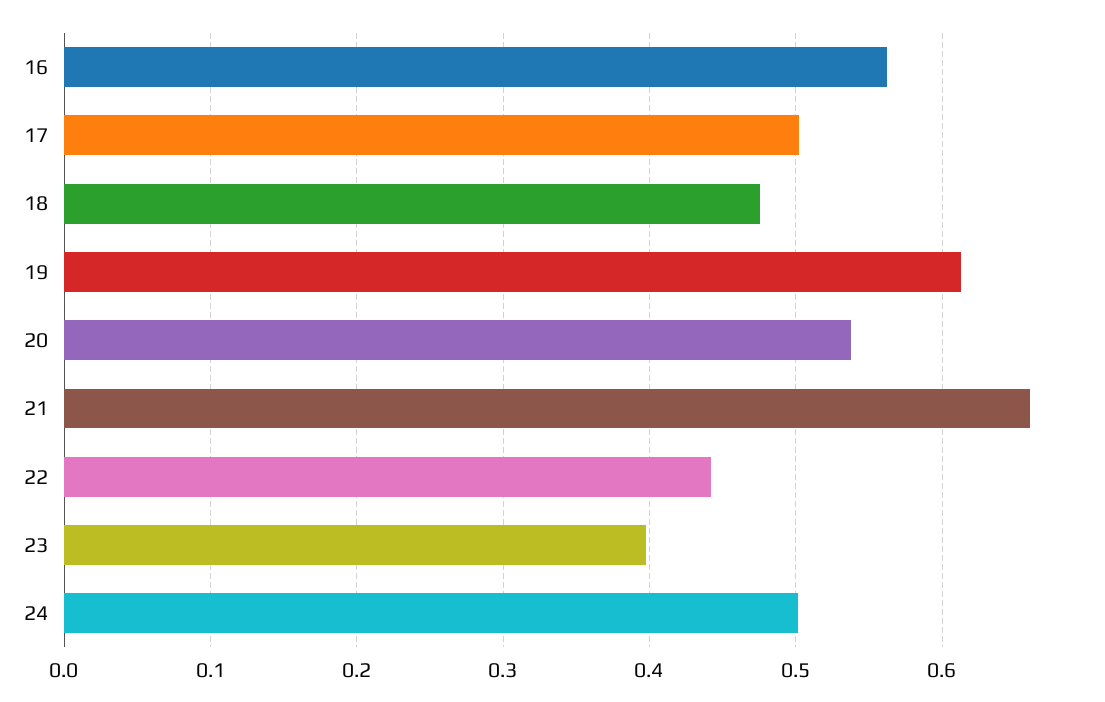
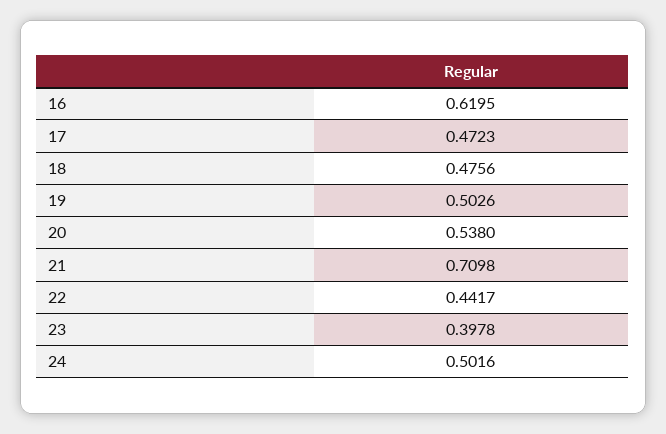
16: 0.56 -> 0.6195
17: 0.5 -> 0.4723
19: 0.61 -> 0.5026
21: 0.66 -> 0.7098

